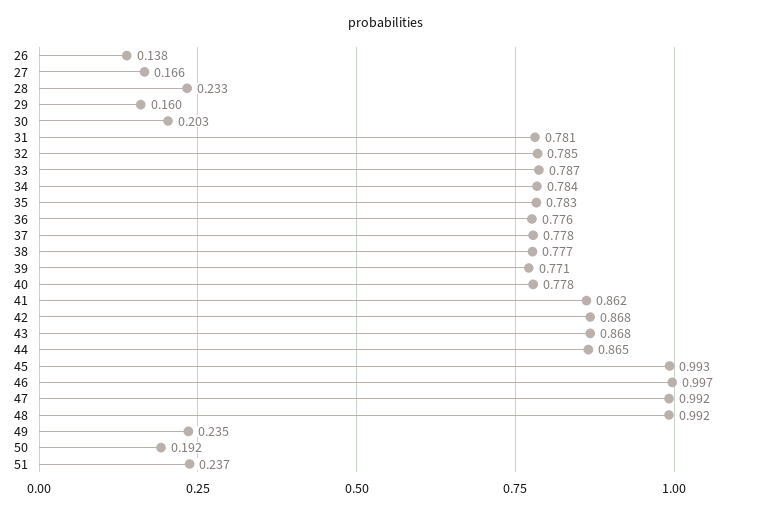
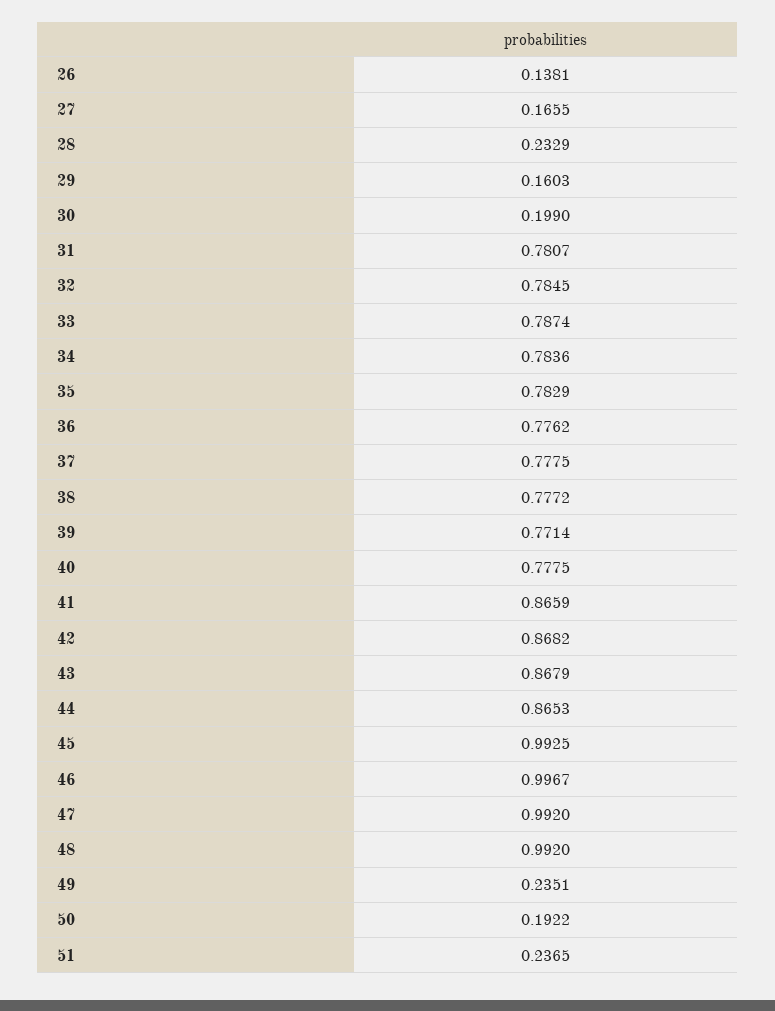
30: 0.203 -> 0.199
41: 0.862 -> 0.8659

